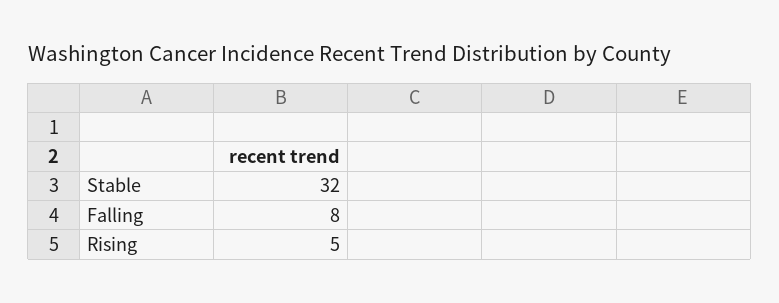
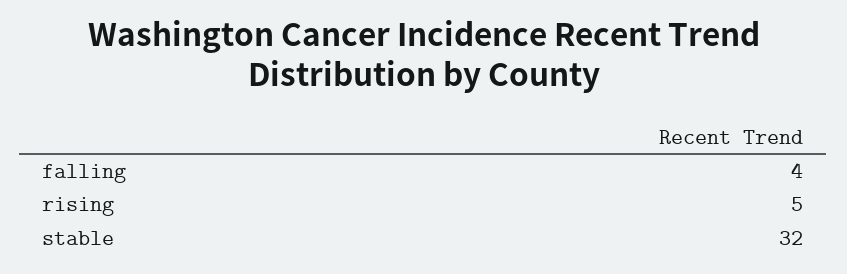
Falling: 8 -> 4

